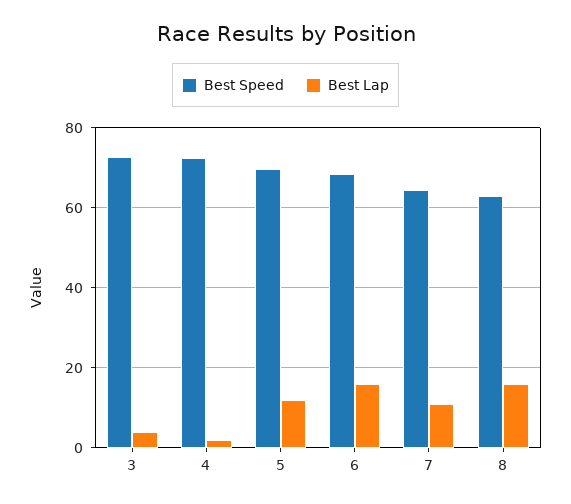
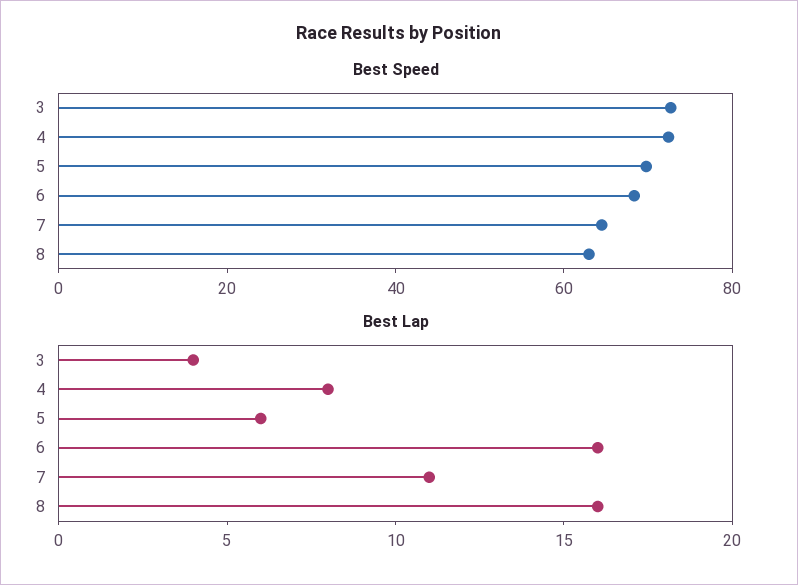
Best Lap, 4: 2 -> 8
Best Lap, 5: 12 -> 6

